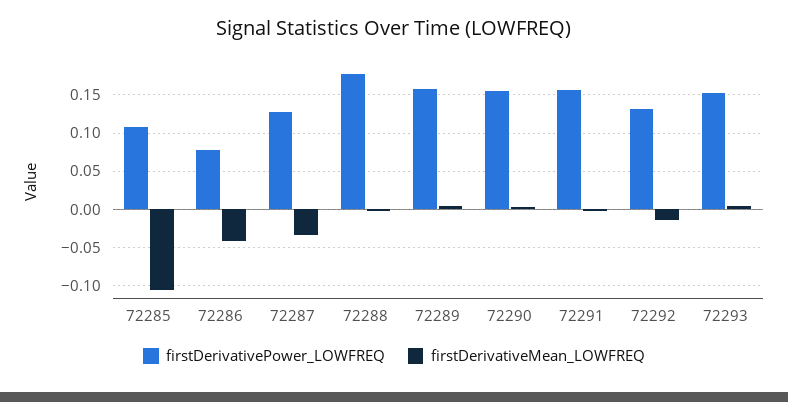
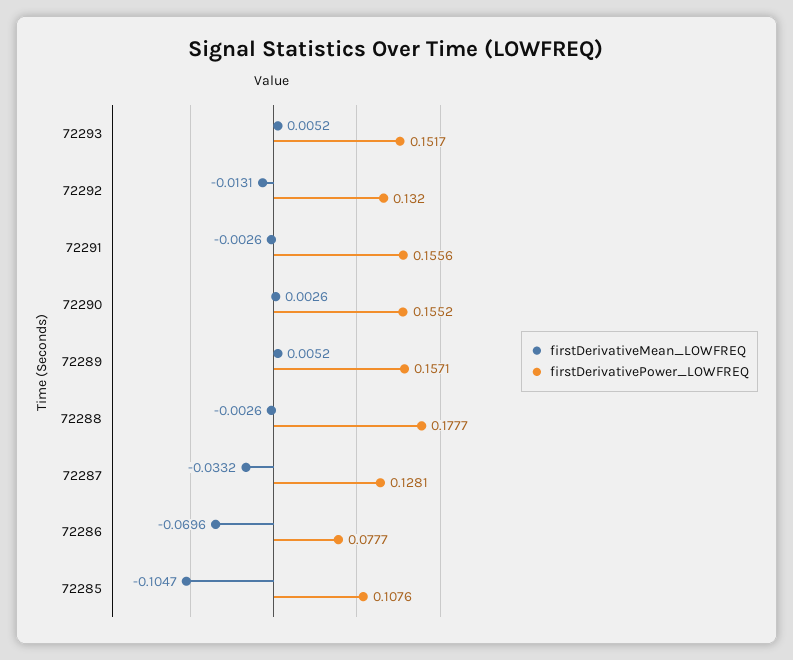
firstDerivativeMean_LOWFREQ, 72286: -0.04 -> -0.0696

